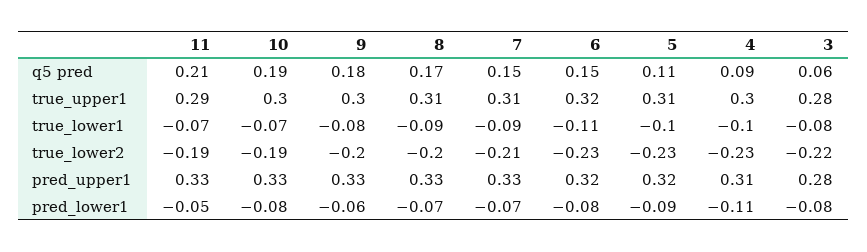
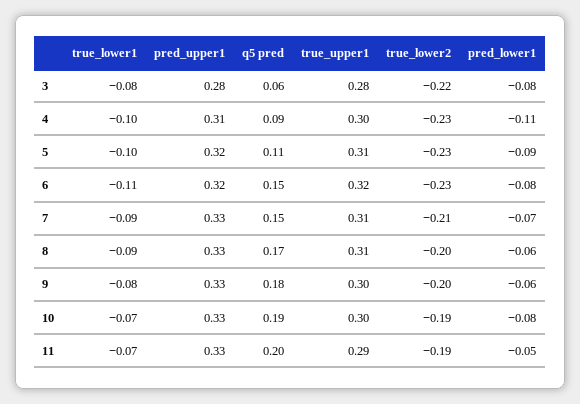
11, q5 pred: 0.21 -> 0.2
8, pred_lower1: -0.07 -> -0.06

